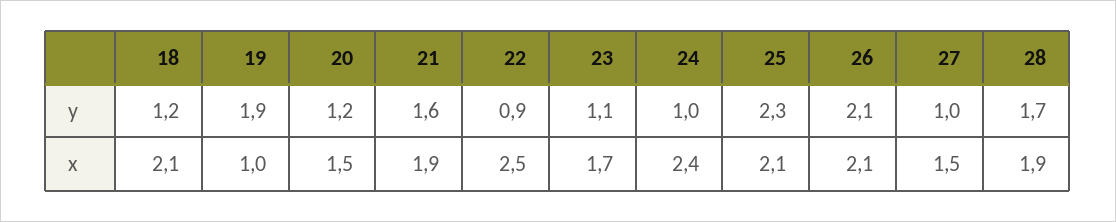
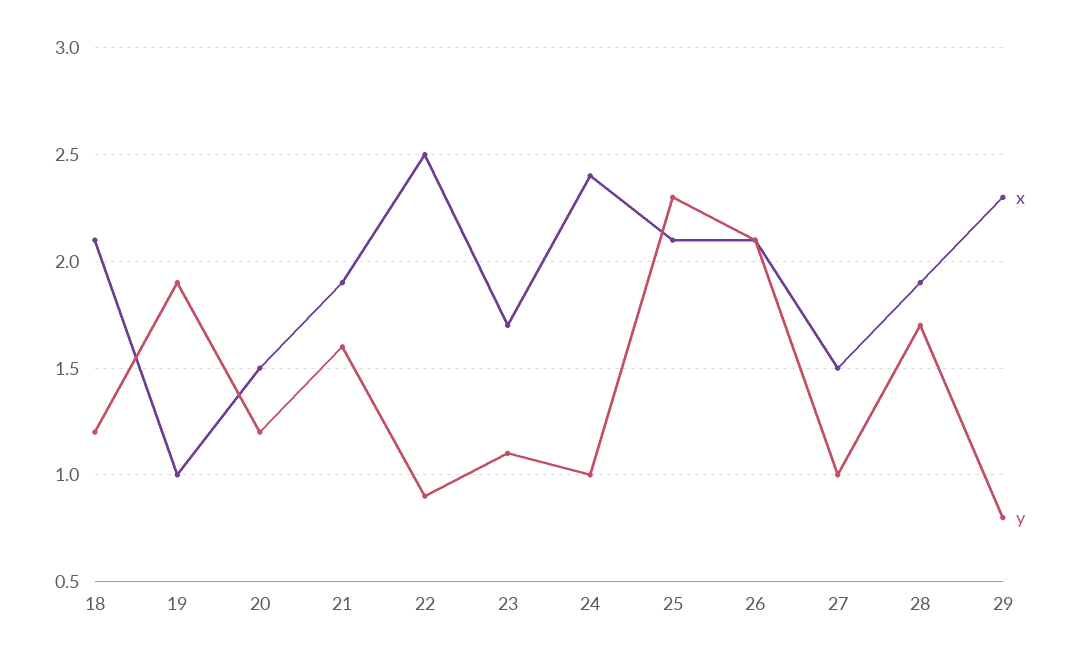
x, 29: none -> 2.3
y, 29: none -> 0.8

